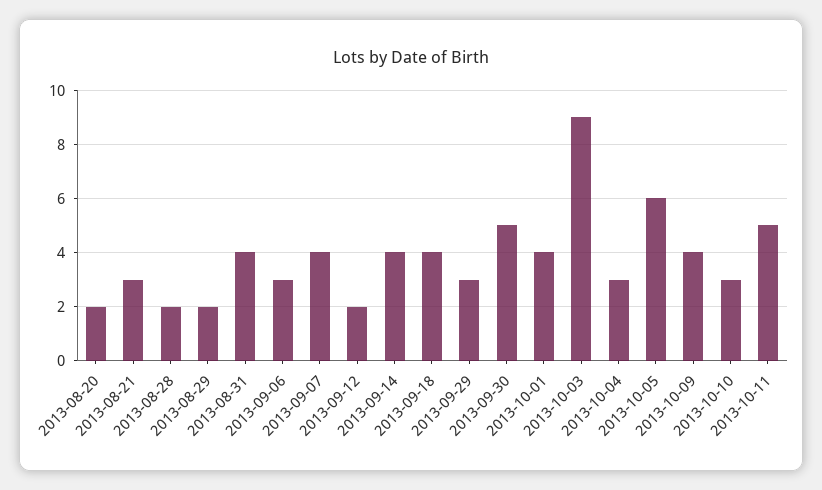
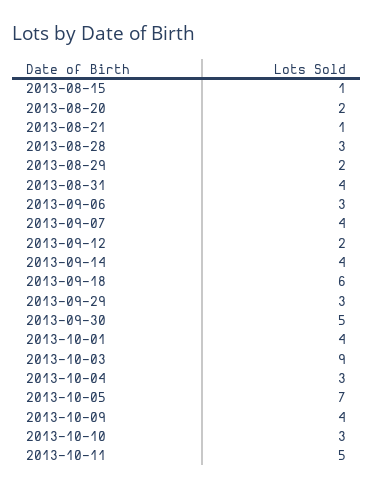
2013-08-21: 3 -> 1
2013-08-28: 2 -> 3
2013-09-18: 4 -> 6
2013-10-05: 6 -> 7
2013-08-15: none -> 1

